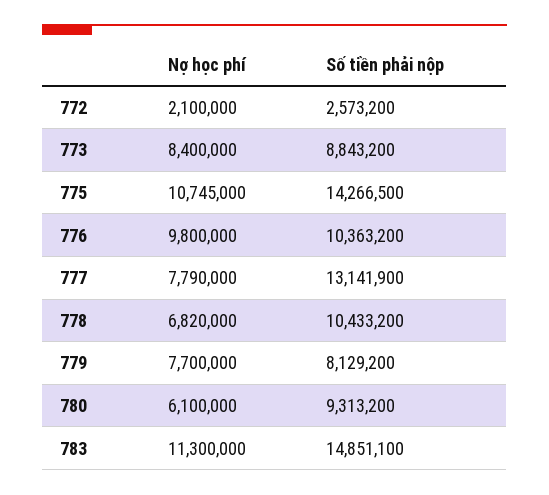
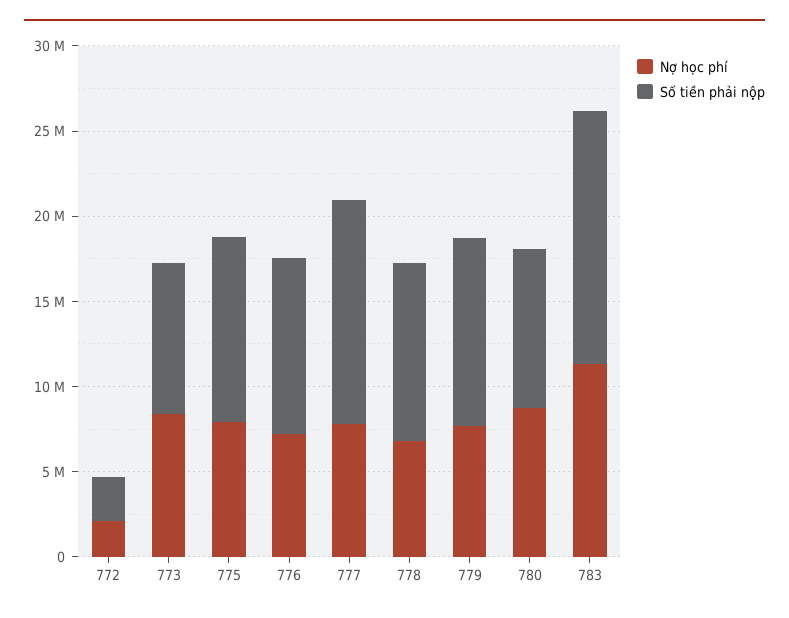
Nợ học phí, 775: 10745000 -> 8000000
Số tiền phải nộp, 775: 14266500 -> 11000000
Nợ học phí, 776: 9800000 -> 7000000
Số tiền phải nộp, 779: 8129200 -> 11000000
Nợ học phí, 780: 6100000 -> 9000000

